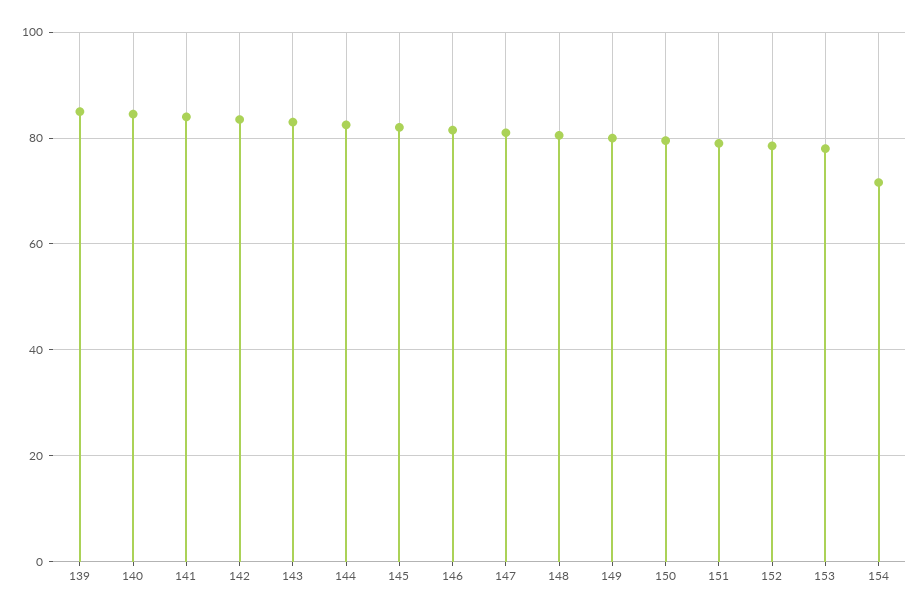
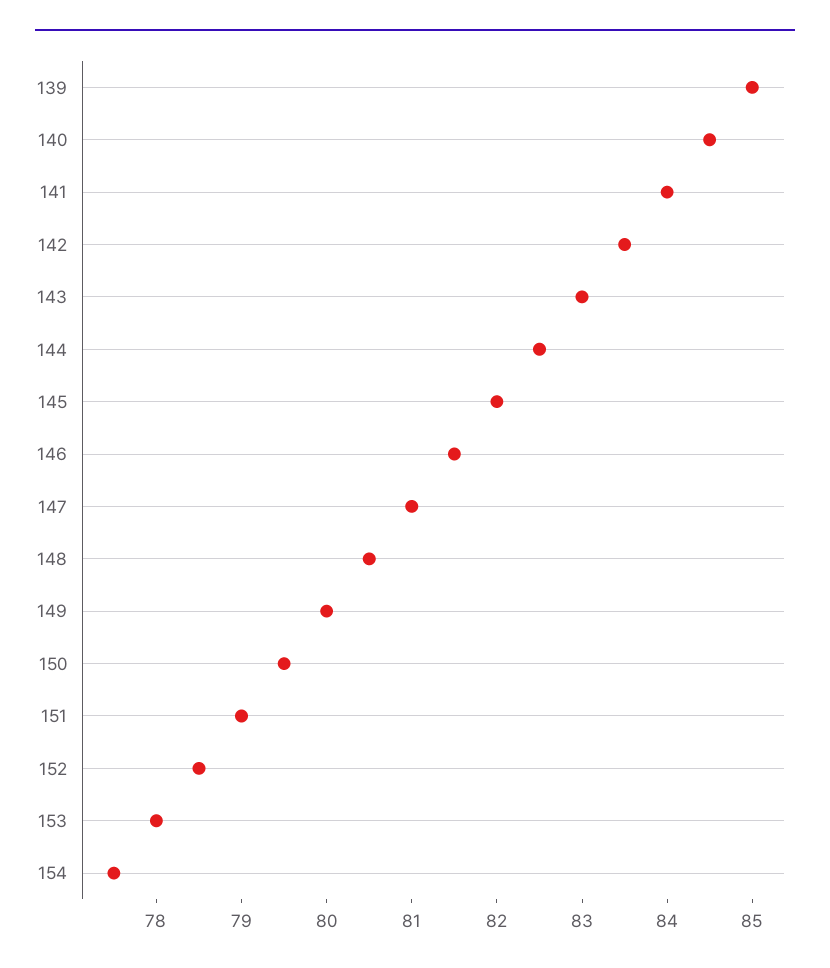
154: 72 -> 77.5

